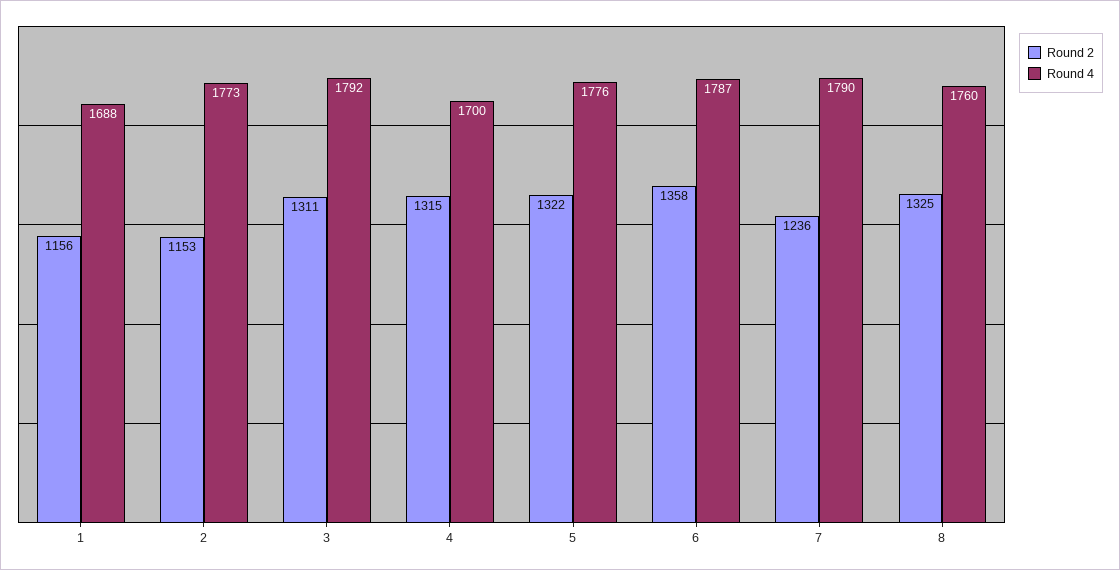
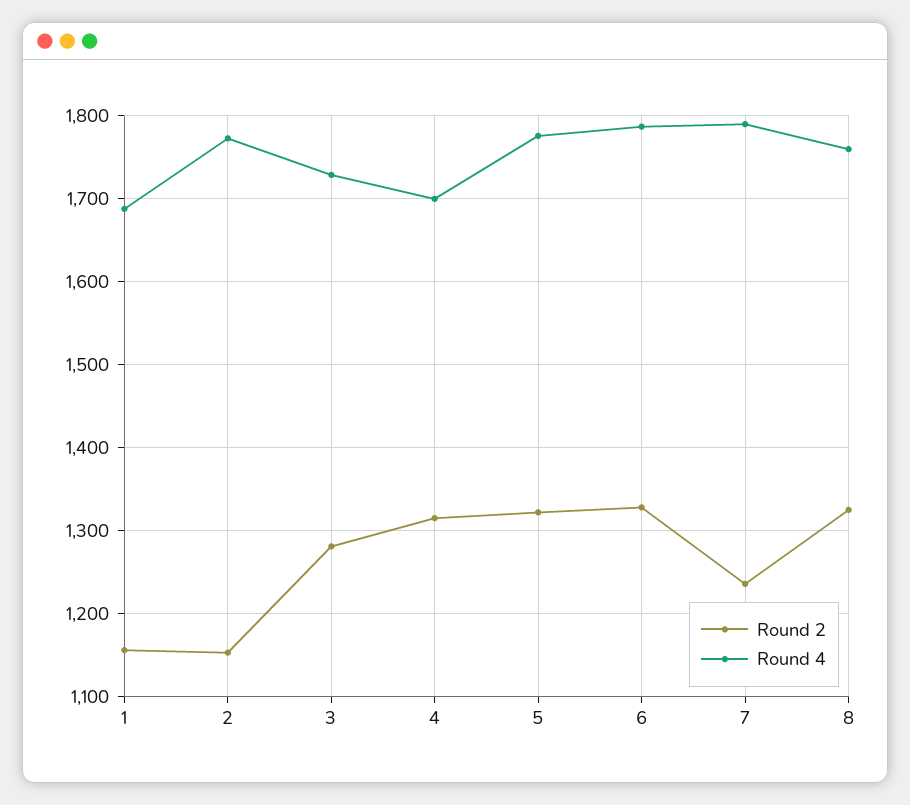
Round 2, 3: 1311 -> 1280
Round 4, 3: 1792 -> 1730
Round 2, 6: 1358 -> 1330

